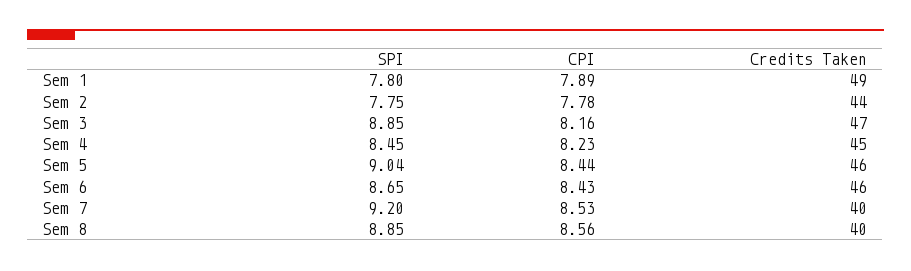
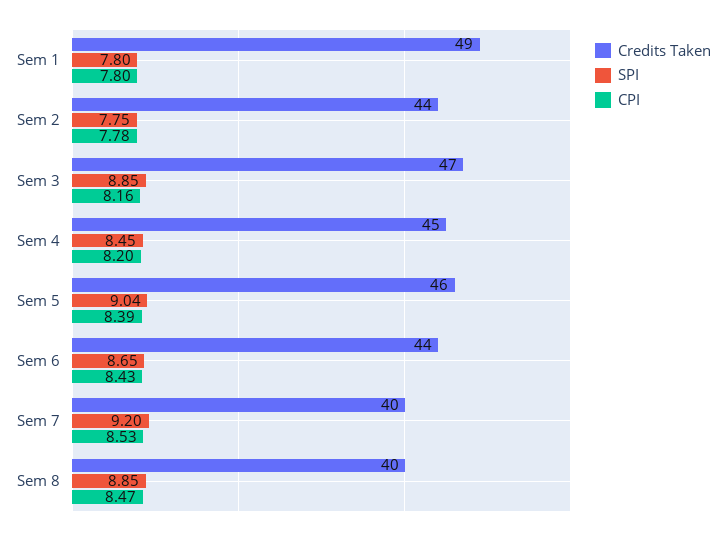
CPI, Sem 1: 7.89 -> 7.8
CPI, Sem 4: 8.23 -> 8.2
CPI, Sem 5: 8.44 -> 8.39
Credits Taken, Sem 6: 46 -> 44
CPI, Sem 8: 8.56 -> 8.47

